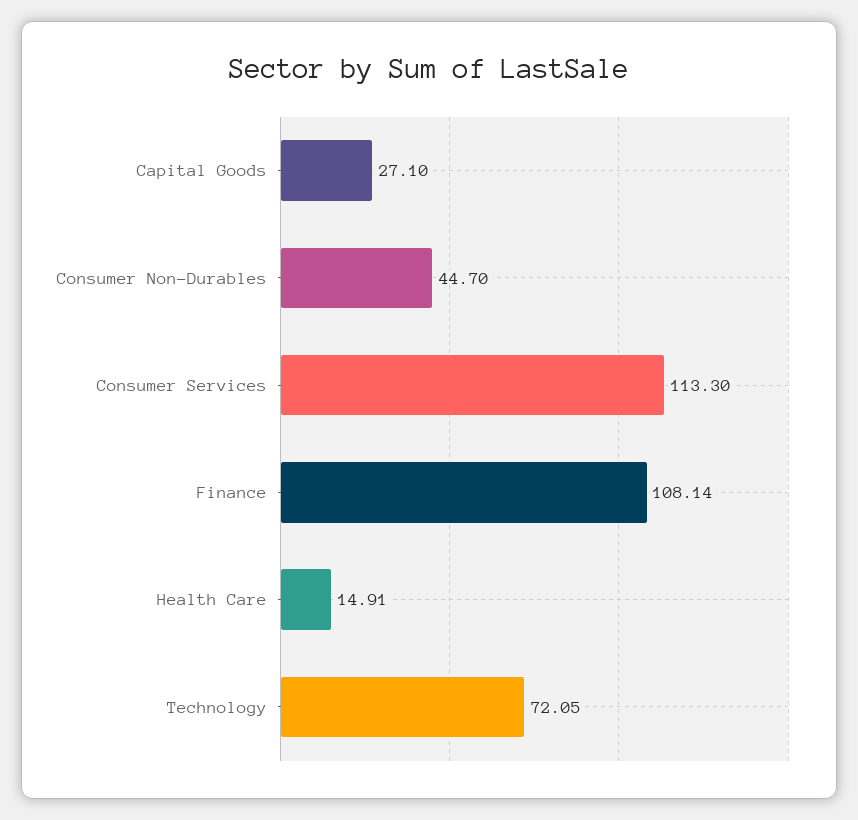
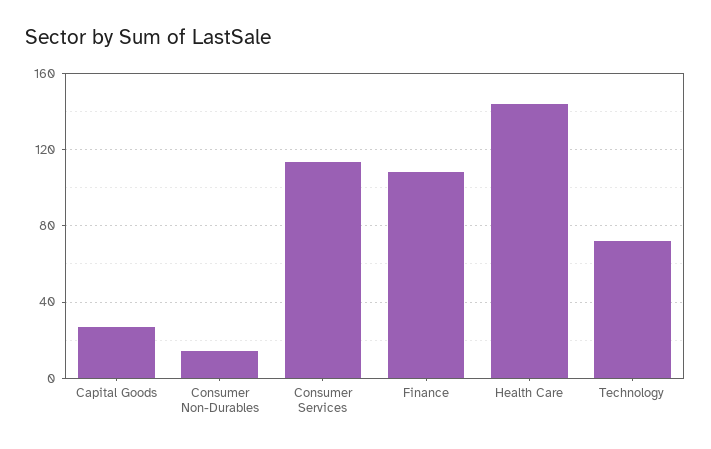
Consumer Non-Durables: 44.7 -> 15
Health Care: 14.91 -> 145

